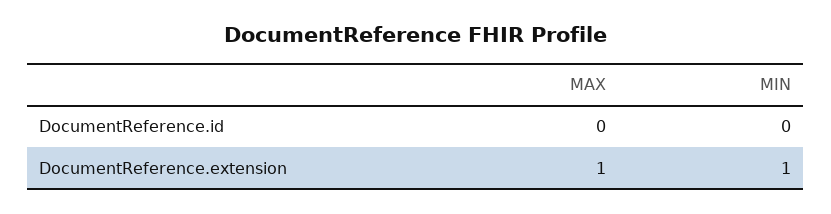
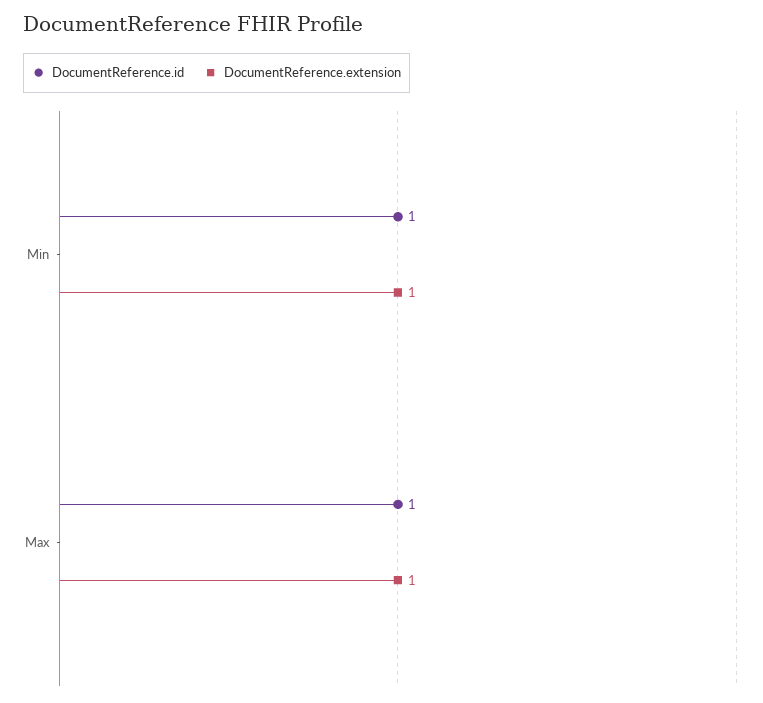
DocumentReference.id, MAX: 0 -> 1
DocumentReference.id, MIN: 0 -> 1

